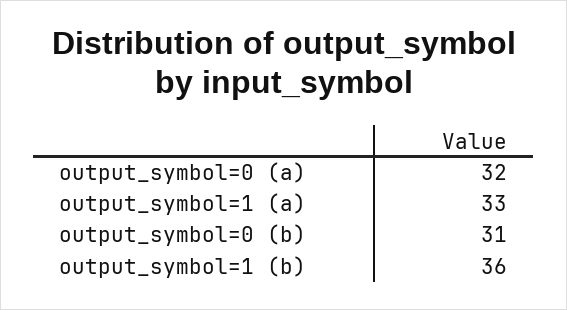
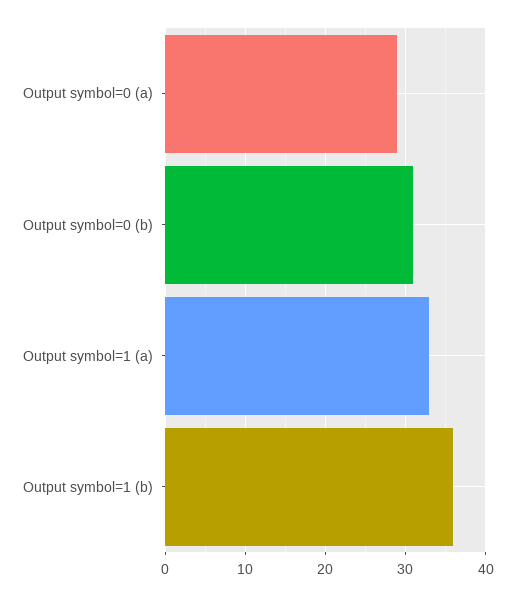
output_symbol=0 (a): 32 -> 29

